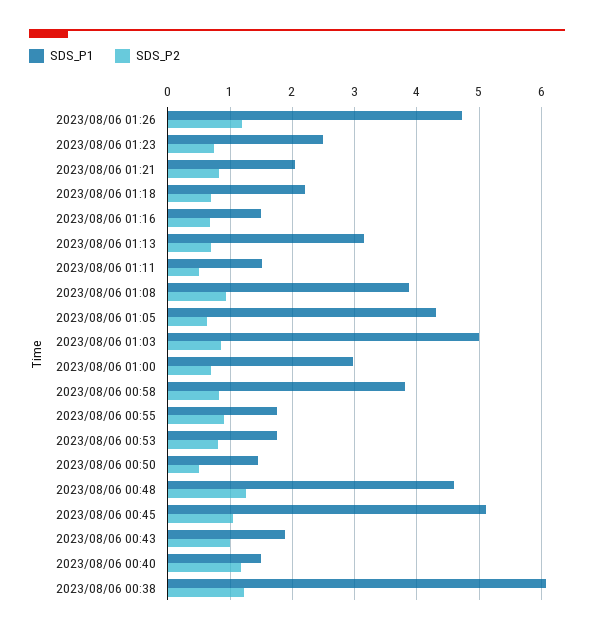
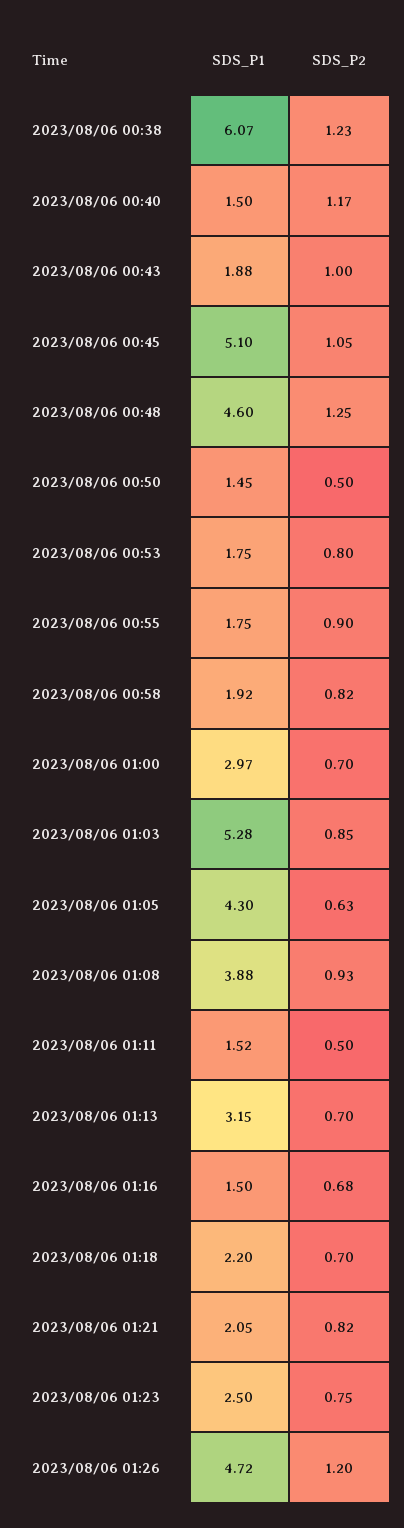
SDS_P1, 2023/08/06 01:03: 5 -> 5.28
SDS_P1, 2023/08/06 00:58: 3.8 -> 1.92

